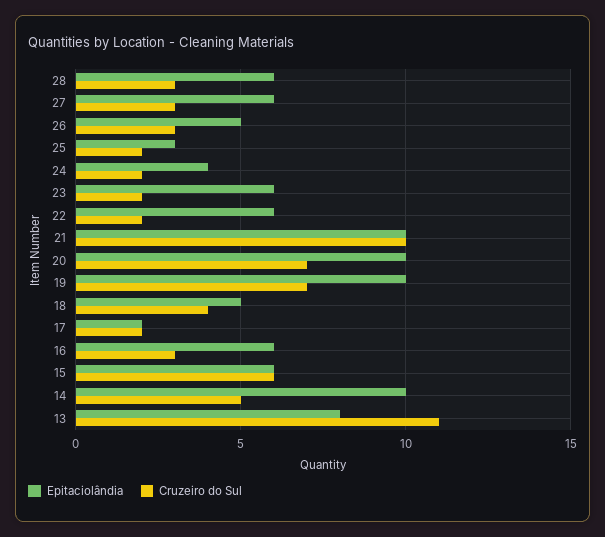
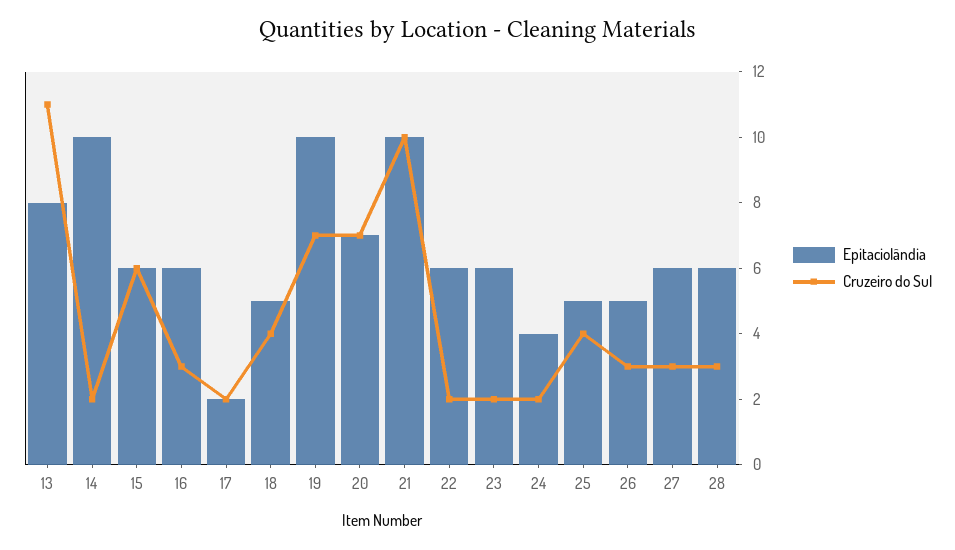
Epitaciolândia, 25: 3 -> 5
Cruzeiro do Sul, 25: 2 -> 4
Epitaciolândia, 20: 10 -> 7
Cruzeiro do Sul, 14: 5 -> 2

